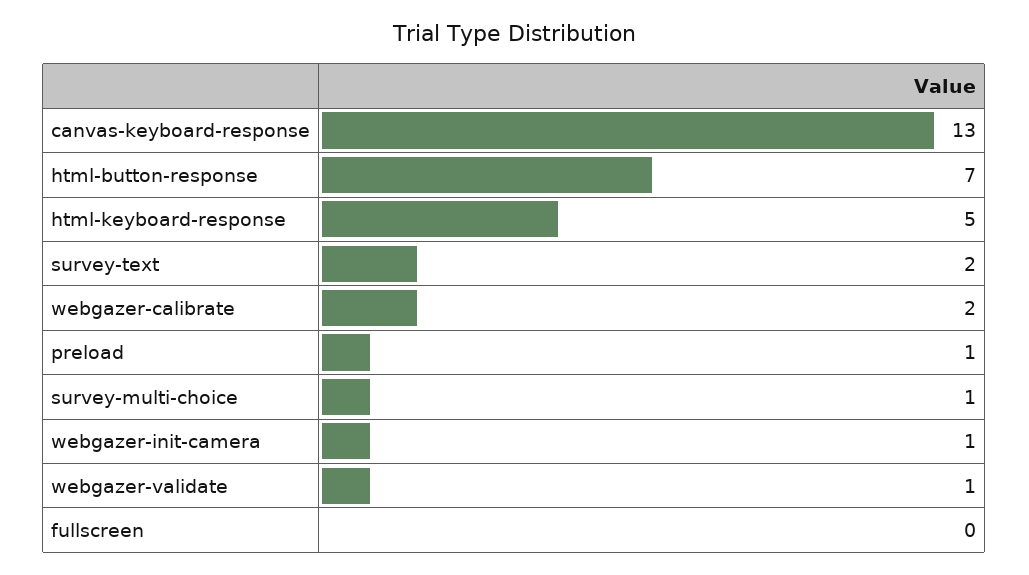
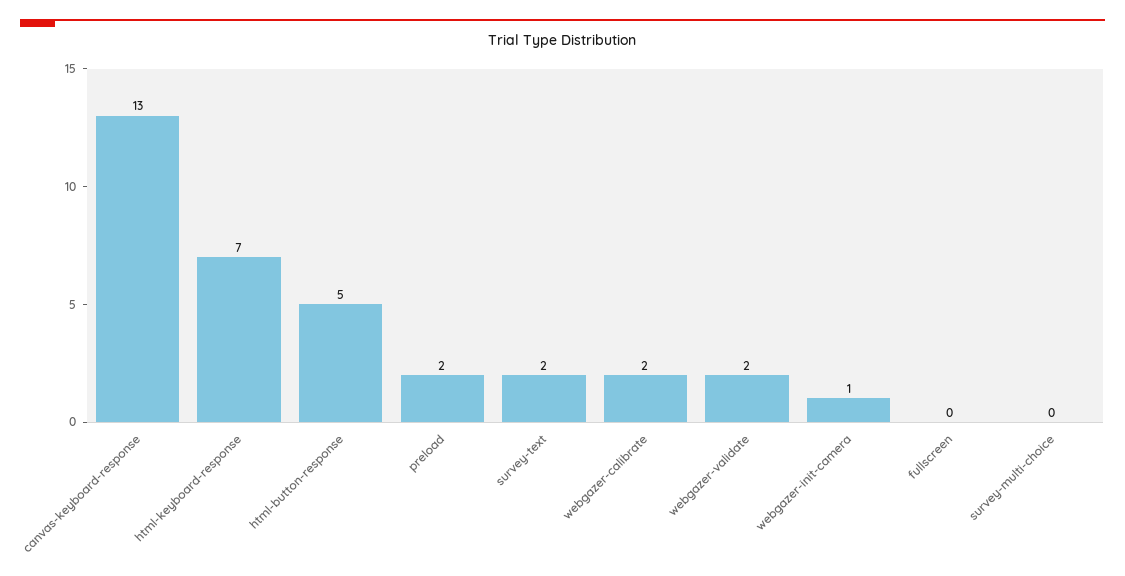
html-button-response: 7 -> 5
html-keyboard-response: 5 -> 7
preload: 1 -> 2
survey-multi-choice: 1 -> 0
webgazer-validate: 1 -> 2

